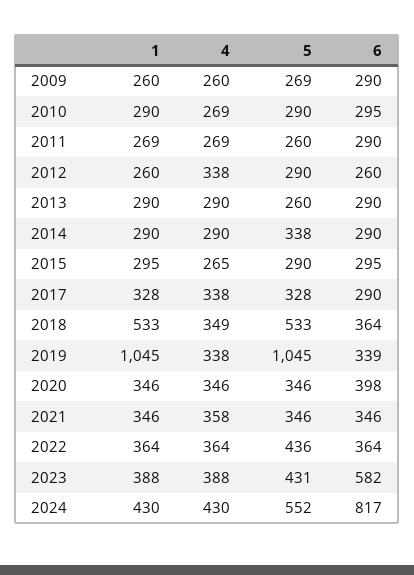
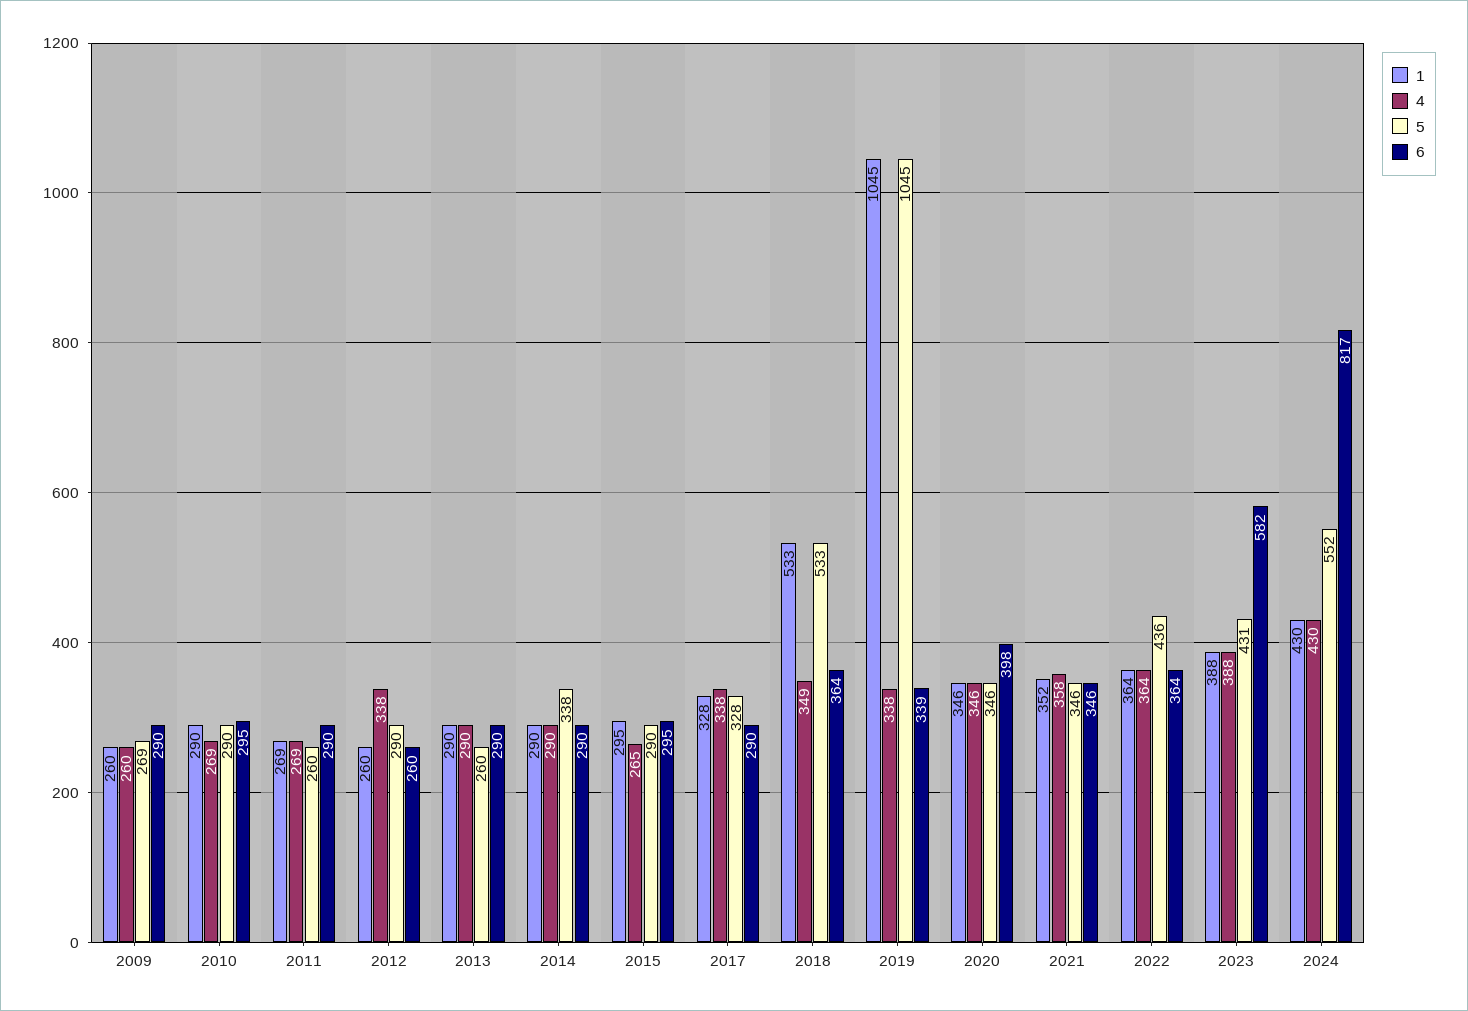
1, 2021: 346 -> 352

